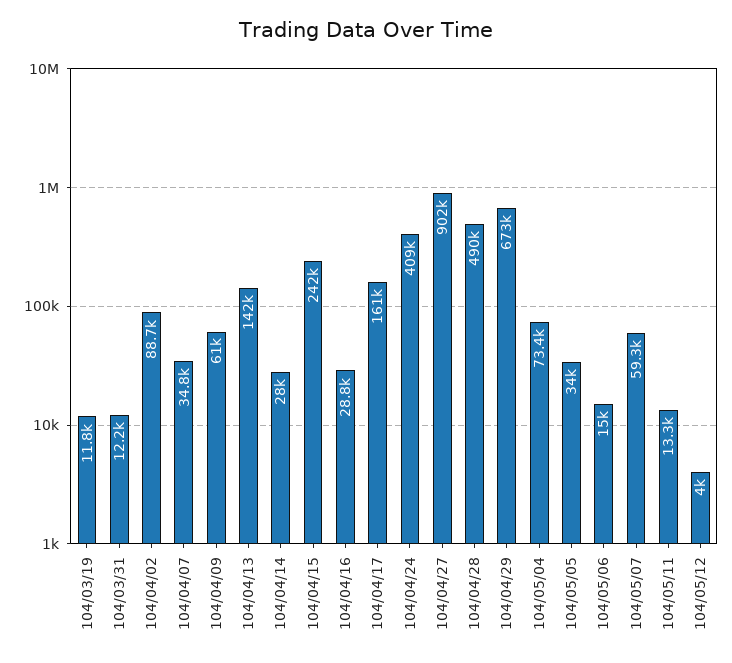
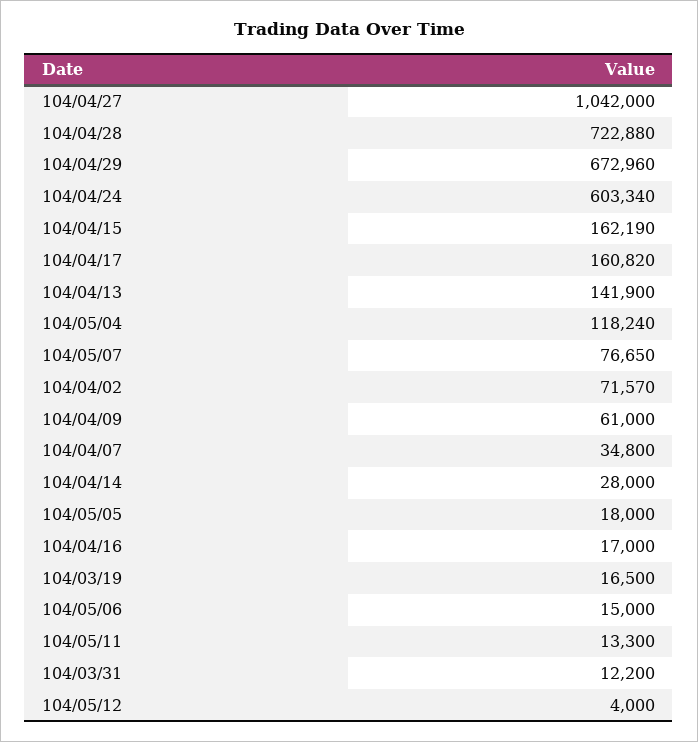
104/03/19: 11800 -> 16500
104/04/02: 88700 -> 71570
104/04/15: 242000 -> 162190
104/04/16: 28800 -> 17000
104/04/24: 409000 -> 603340
104/04/27: 902000 -> 1042000
104/04/28: 490000 -> 722880
104/05/04: 73400 -> 118240
104/05/05: 34000 -> 18000
104/05/07: 59300 -> 76650

